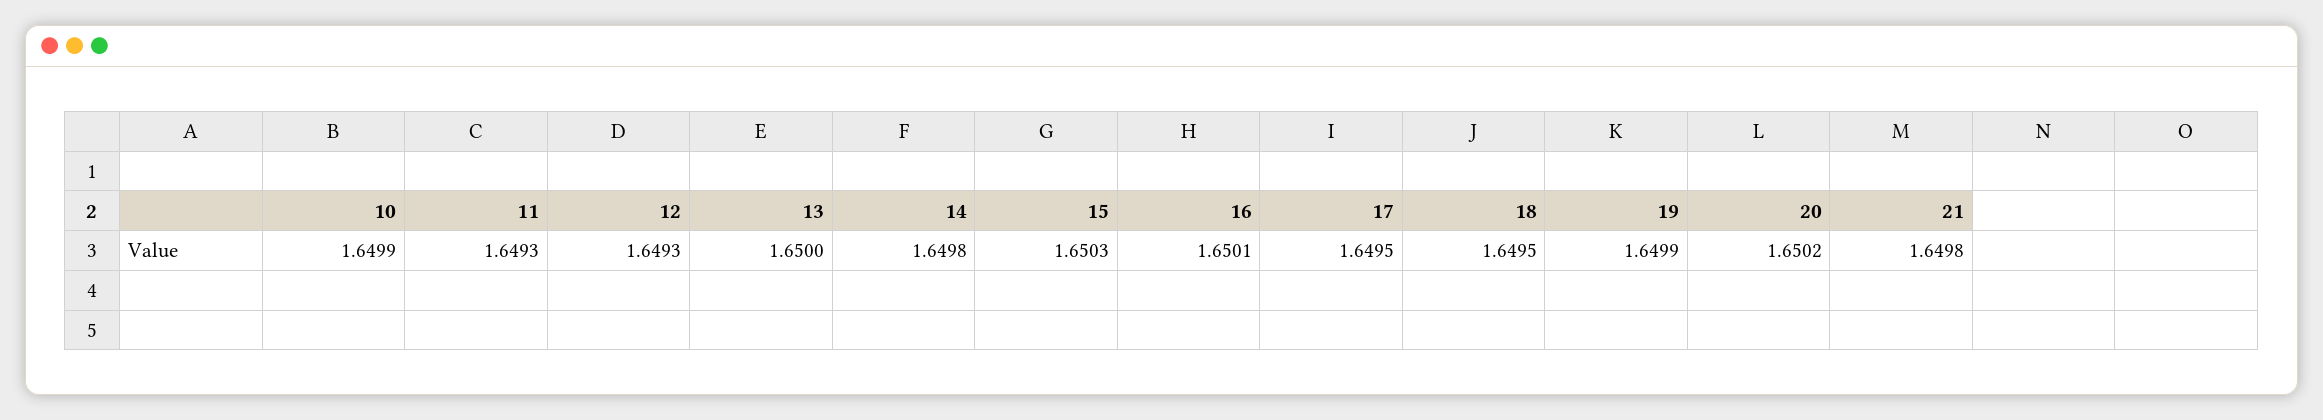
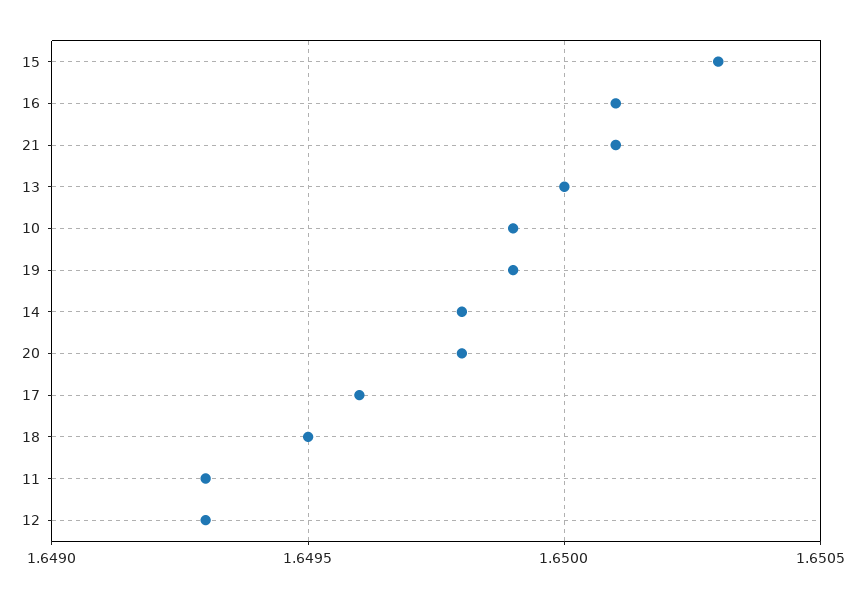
17: 1.6495 -> 1.6496
20: 1.6502 -> 1.6498
21: 1.6498 -> 1.6501

